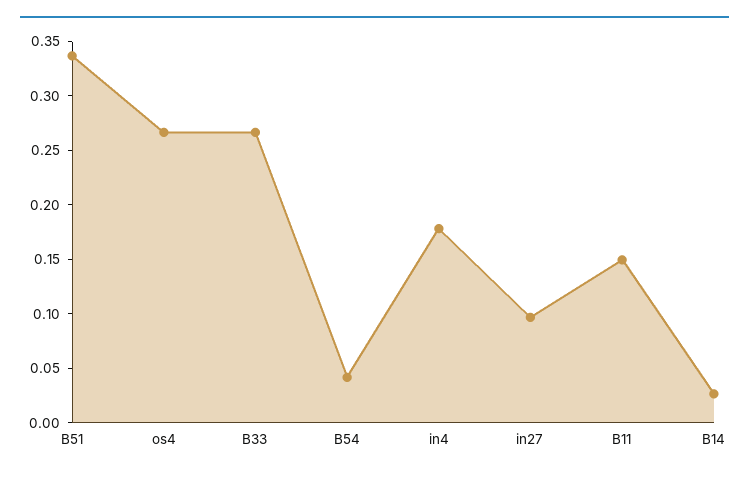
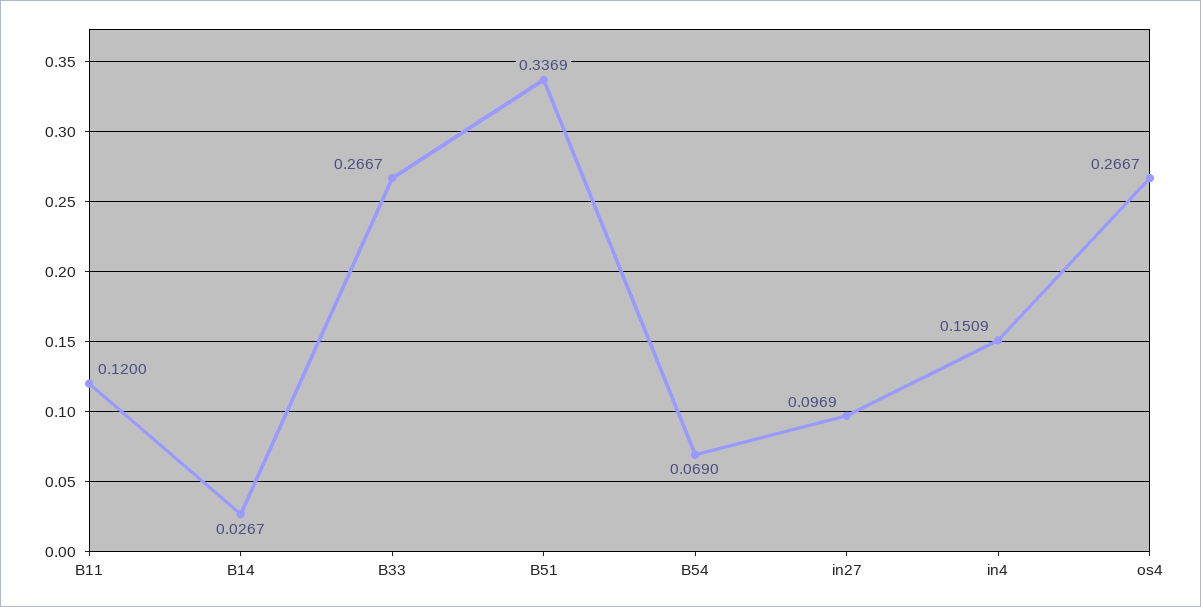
B54: 0.04 -> 0.069
in4: 0.18 -> 0.1509
B11: 0.15 -> 0.12

